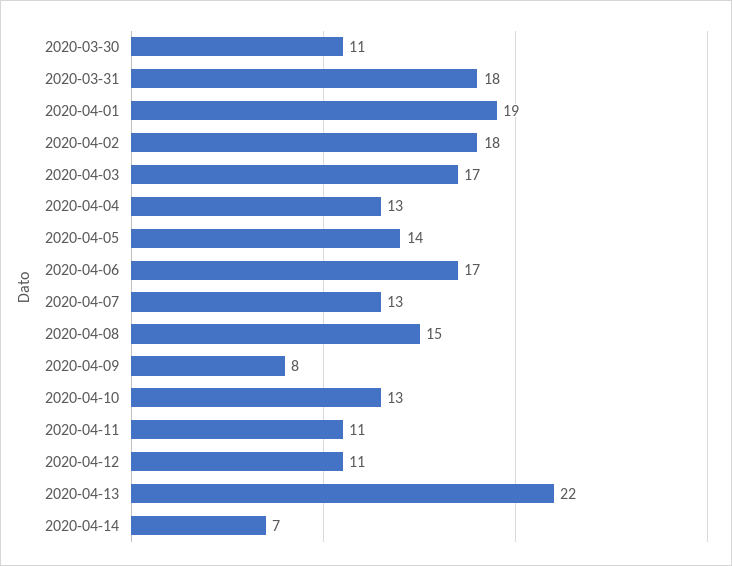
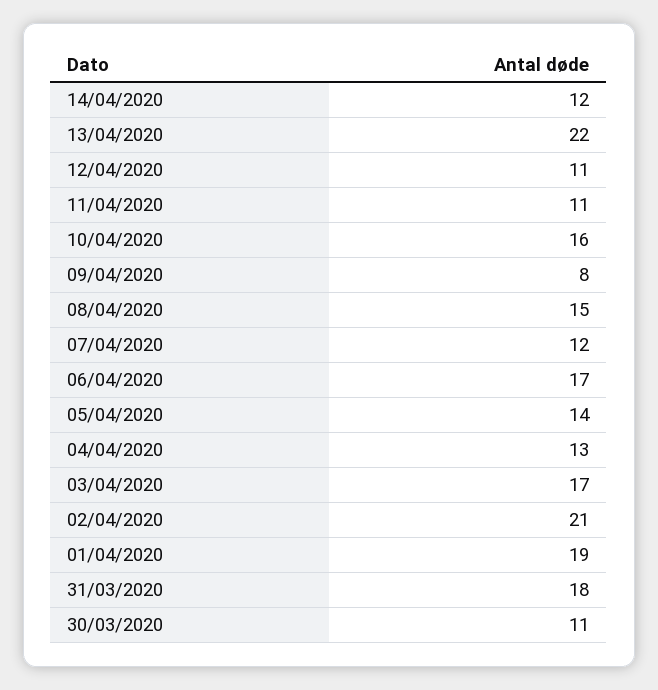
2020-04-02: 18 -> 21
2020-04-07: 13 -> 12
2020-04-10: 13 -> 16
2020-04-14: 7 -> 12

